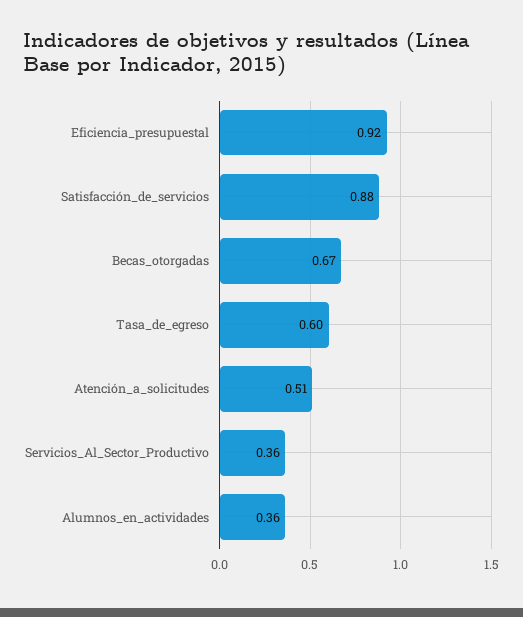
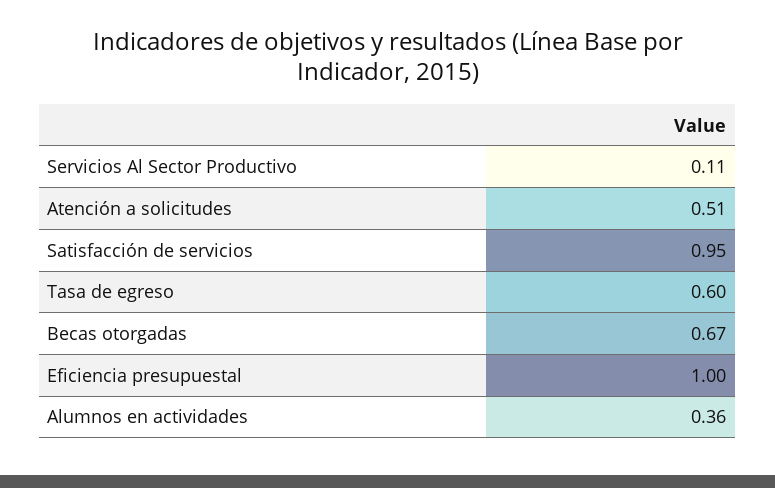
Eficiencia_presupuestal: 0.92 -> 1
Satisfacción_de_servicios: 0.88 -> 0.95
Servicios_Al_Sector_Productivo: 0.36 -> 0.11

